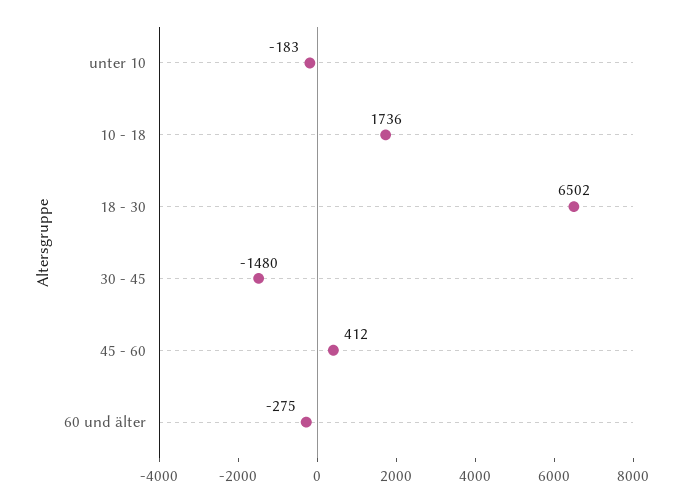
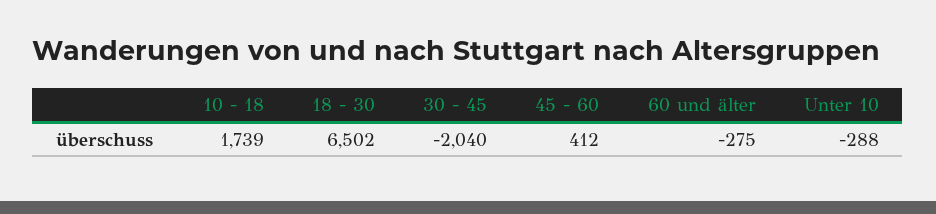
unter 10: -183 -> -288
10 - 18: 1736 -> 1739
30 - 45: -1480 -> -2040

